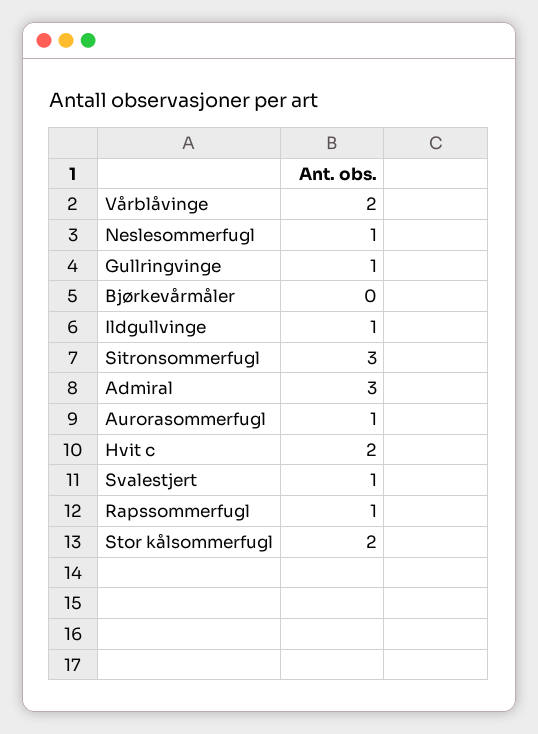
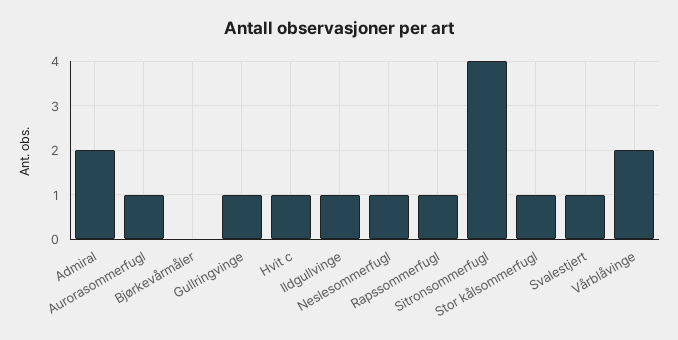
Sitronsommerfugl: 3 -> 4
Admiral: 3 -> 2
Hvit c: 2 -> 1
Stor kålsommerfugl: 2 -> 1

